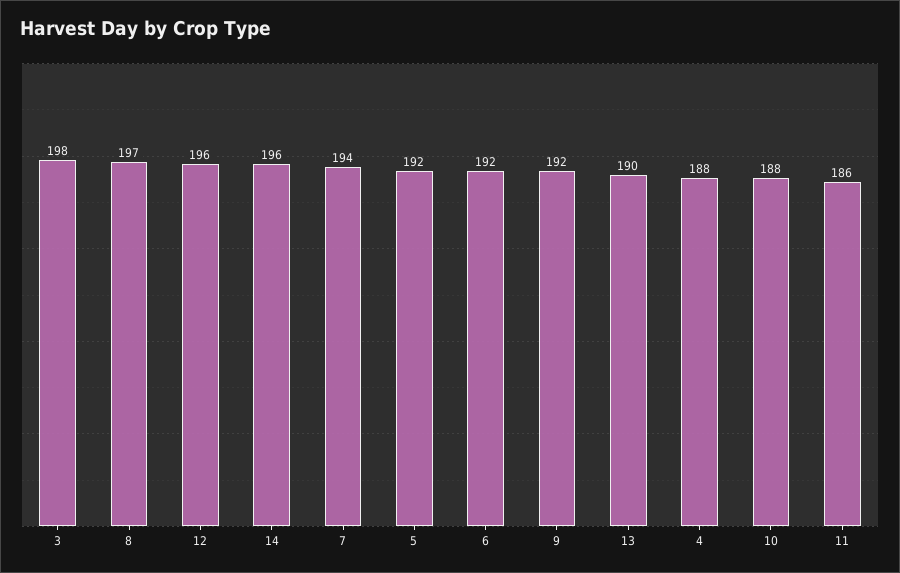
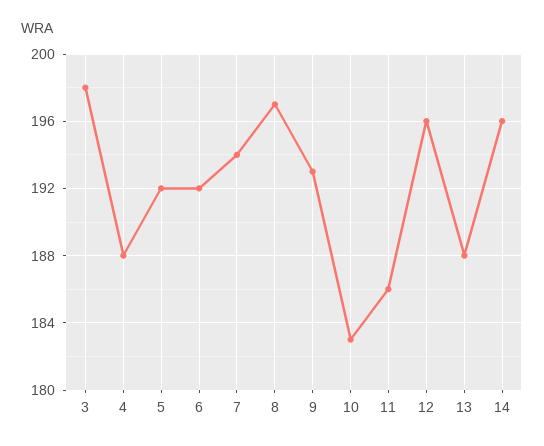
9: 192 -> 193
13: 190 -> 188
10: 188 -> 183

